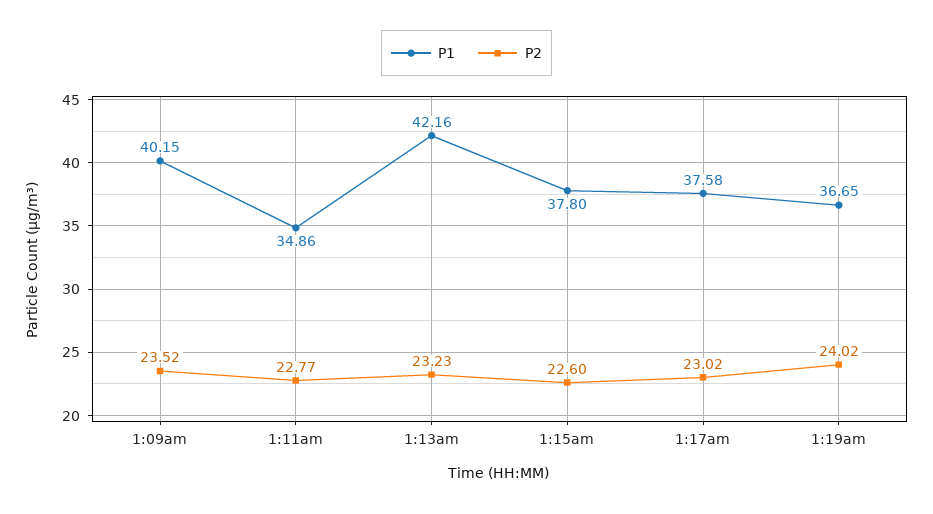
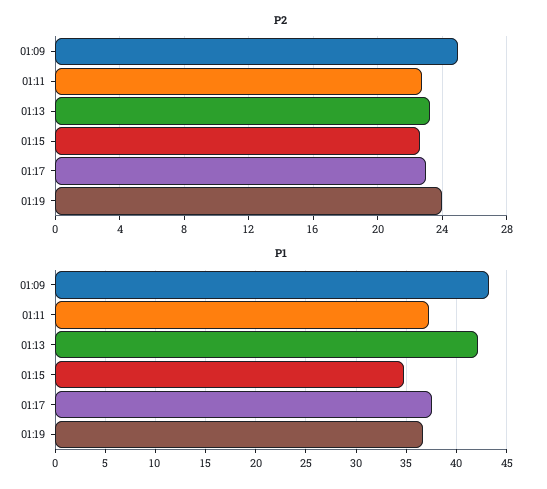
P1, 1:09am: 40.15 -> 43
P2, 1:09am: 23.52 -> 25
P1, 1:11am: 34.86 -> 37
P1, 1:15am: 37.8 -> 35

